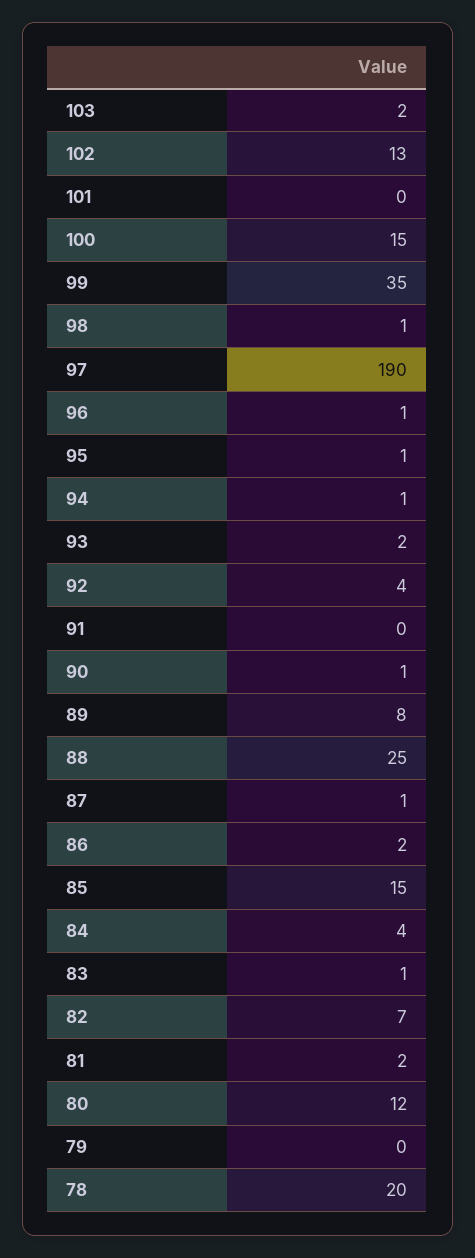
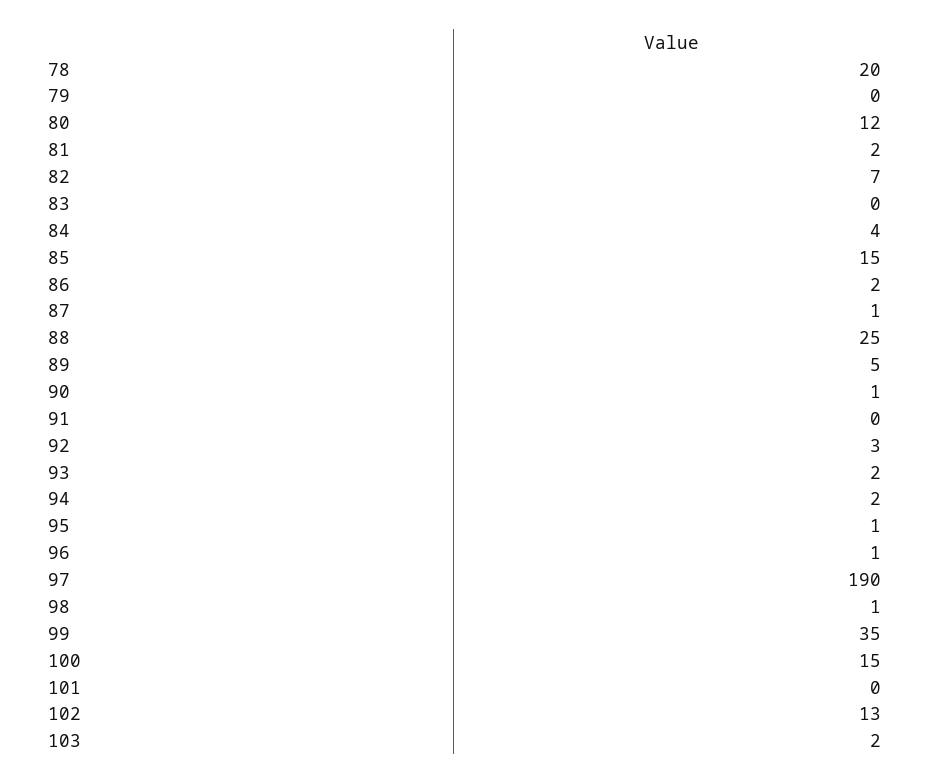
94: 1 -> 2
92: 4 -> 3
89: 8 -> 5
83: 1 -> 0

